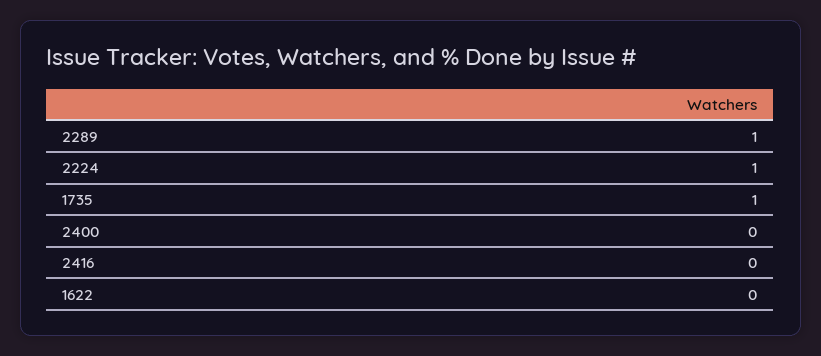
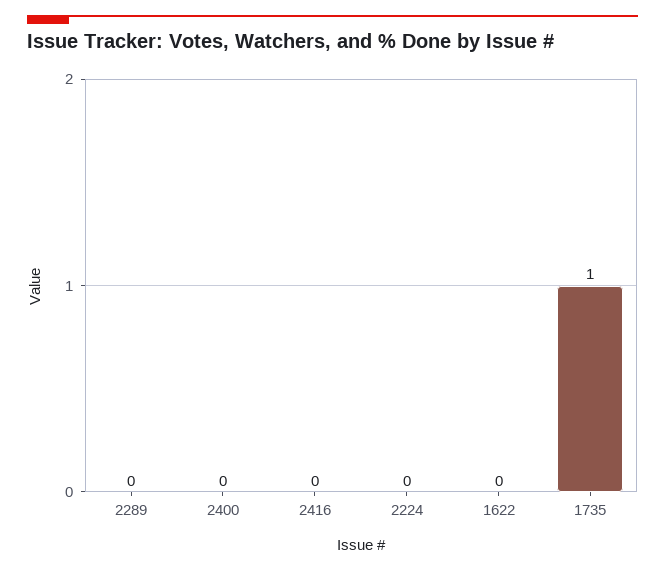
2289: 1 -> 0
2224: 1 -> 0

